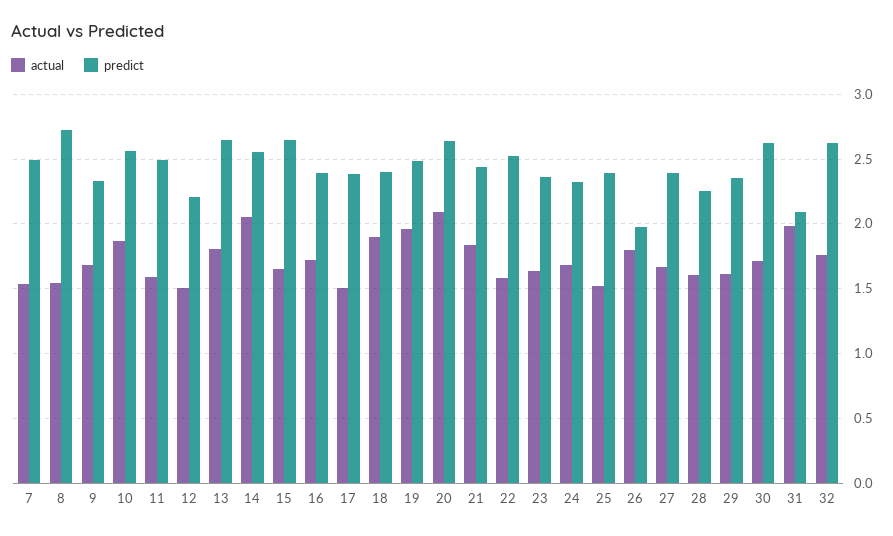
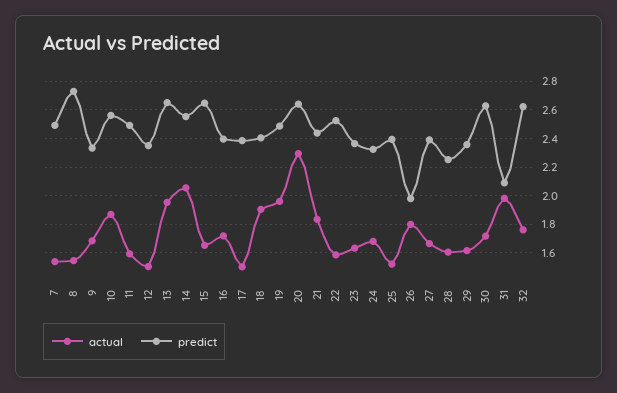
predict, 12: 2.2 -> 2.35
actual, 13: 1.8 -> 1.95
actual, 20: 2.1 -> 2.3

